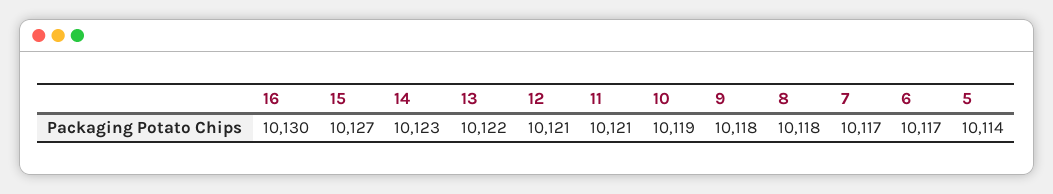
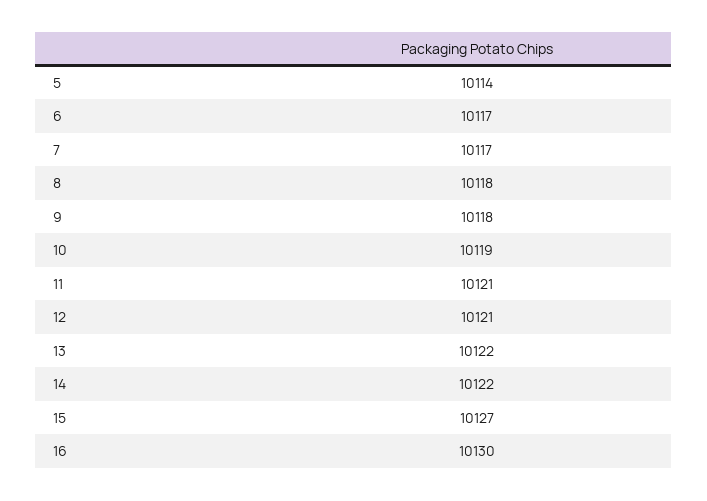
14: 10123 -> 10122

